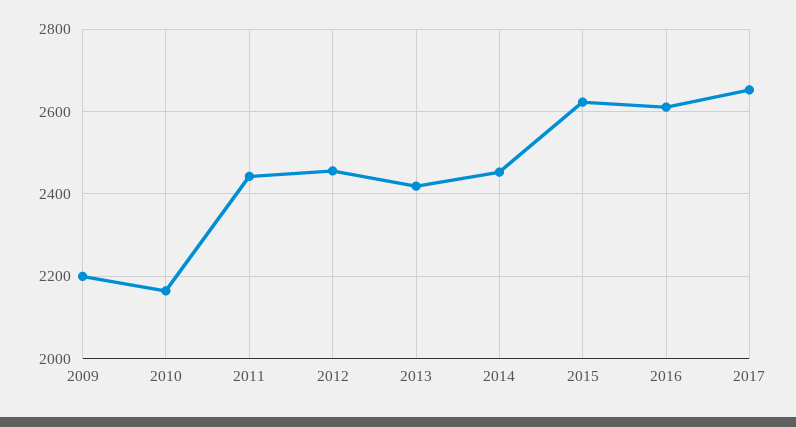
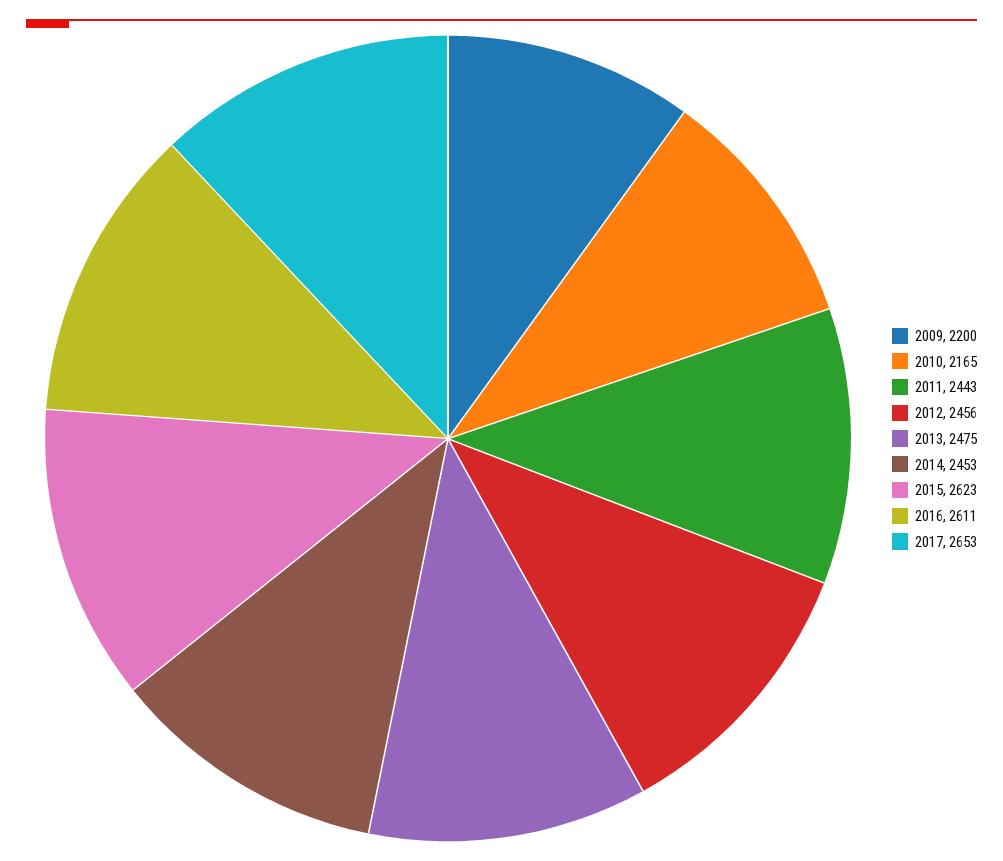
2013: 2420 -> 2475

